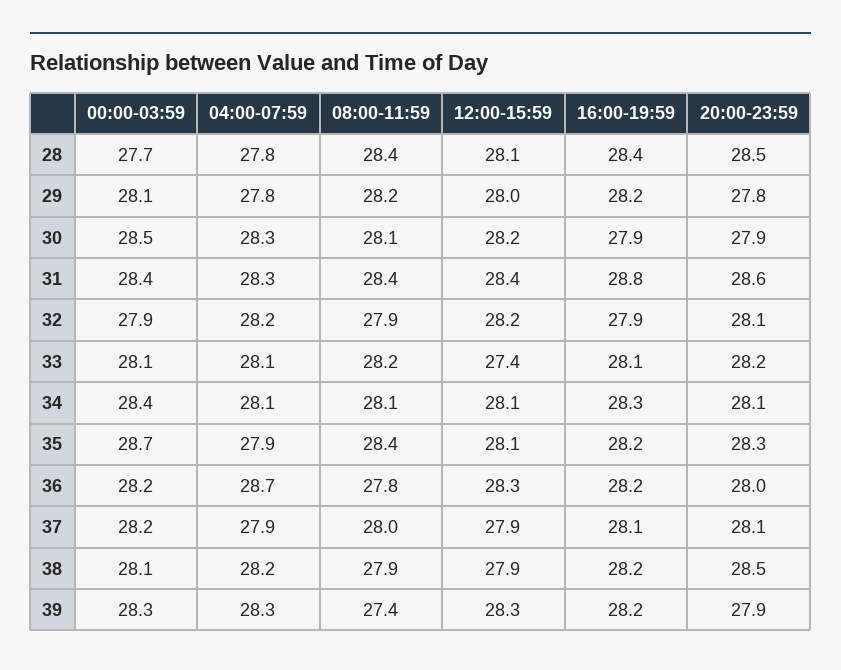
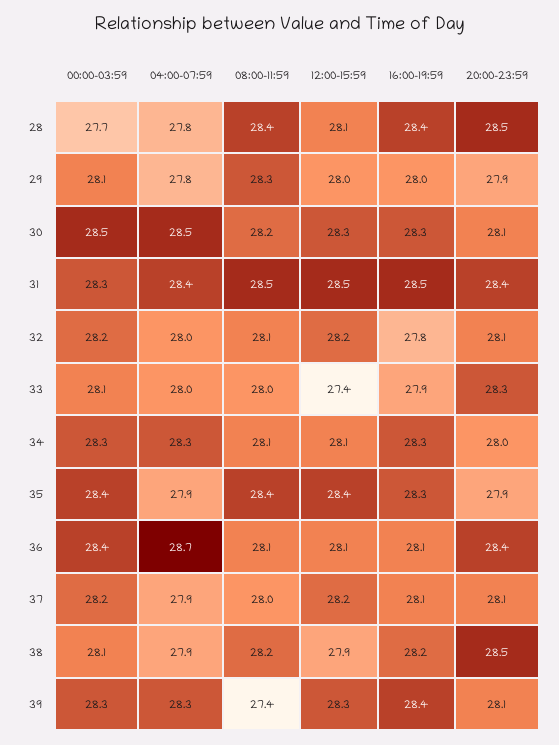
08:00-11:59, 29: 28.2 -> 28.3
16:00-19:59, 29: 28.2 -> 28
20:00-23:59, 29: 27.8 -> 27.9
04:00-07:59, 30: 28.3 -> 28.5
08:00-11:59, 30: 28.1 -> 28.2
12:00-15:59, 30: 28.2 -> 28.3
16:00-19:59, 30: 27.9 -> 28.3
20:00-23:59, 30: 27.9 -> 28.1
00:00-03:59, 31: 28.4 -> 28.3
04:00-07:59, 31: 28.3 -> 28.4
08:00-11:59, 31: 28.4 -> 28.5
12:00-15:59, 31: 28.4 -> 28.5
16:00-19:59, 31: 28.8 -> 28.5
20:00-23:59, 31: 28.6 -> 28.4
00:00-03:59, 32: 27.9 -> 28.2
04:00-07:59, 32: 28.2 -> 28
08:00-11:59, 32: 27.9 -> 28.1
16:00-19:59, 32: 27.9 -> 27.8
04:00-07:59, 33: 28.1 -> 28
08:00-11:59, 33: 28.2 -> 28
16:00-19:59, 33: 28.1 -> 27.9
20:00-23:59, 33: 28.2 -> 28.3
00:00-03:59, 34: 28.4 -> 28.3
04:00-07:59, 34: 28.1 -> 28.3
20:00-23:59, 34: 28.1 -> 28
00:00-03:59, 35: 28.7 -> 28.4
12:00-15:59, 35: 28.1 -> 28.4
16:00-19:59, 35: 28.2 -> 28.3
20:00-23:59, 35: 28.3 -> 27.9
00:00-03:59, 36: 28.2 -> 28.4
08:00-11:59, 36: 27.8 -> 28.1
12:00-15:59, 36: 28.3 -> 28.1
16:00-19:59, 36: 28.2 -> 28.1
20:00-23:59, 36: 28 -> 28.4
12:00-15:59, 37: 27.9 -> 28.2
04:00-07:59, 38: 28.2 -> 27.9
08:00-11:59, 38: 27.9 -> 28.2
16:00-19:59, 39: 28.2 -> 28.4
20:00-23:59, 39: 27.9 -> 28.1

